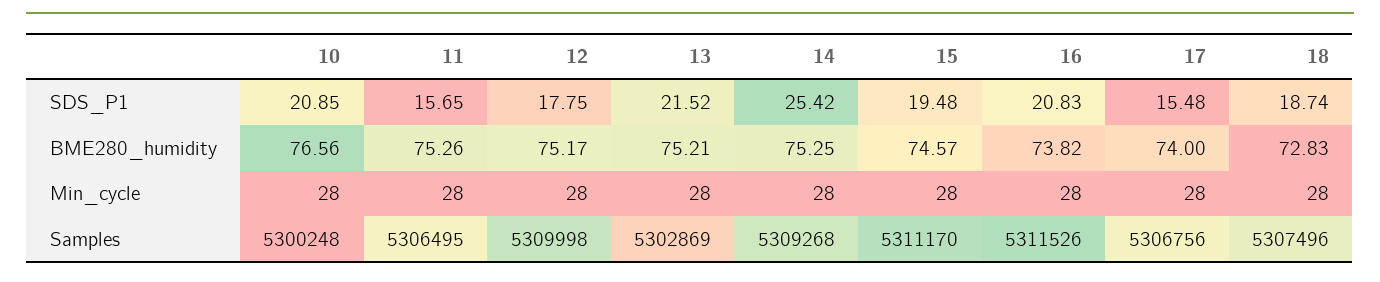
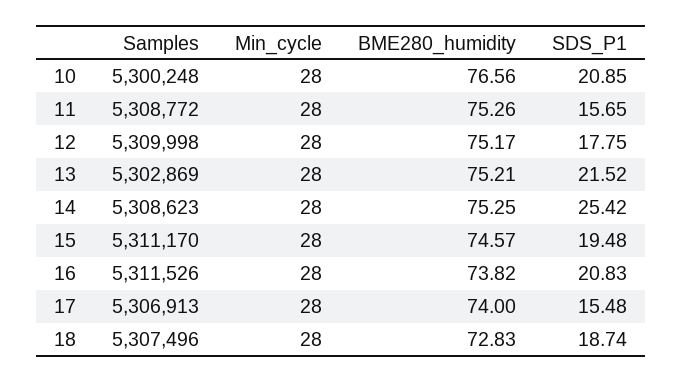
11, Samples: 5306495 -> 5308772
14, Samples: 5309268 -> 5308623
17, Samples: 5306756 -> 5306913

